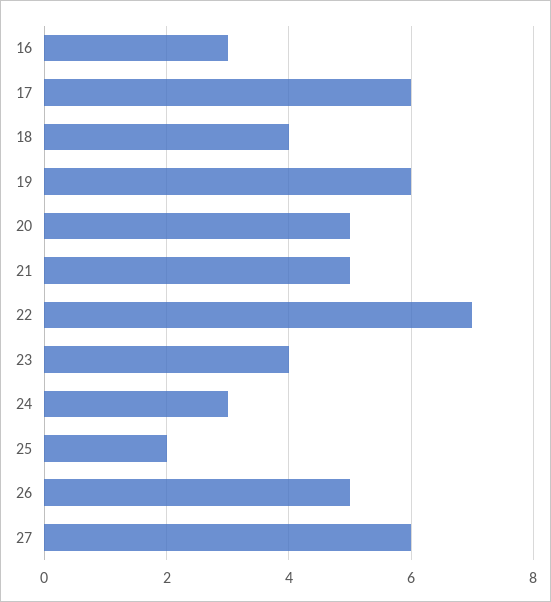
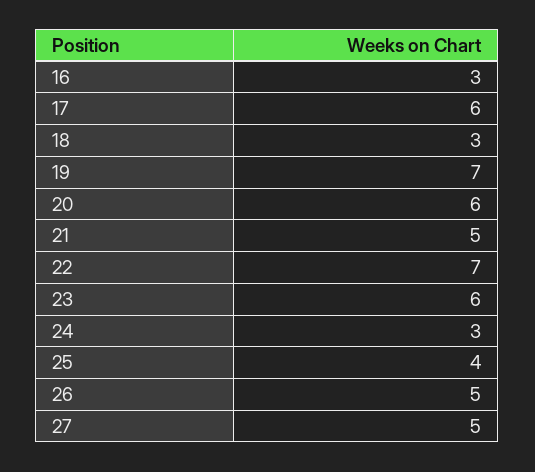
18: 4 -> 3
19: 6 -> 7
20: 5 -> 6
23: 4 -> 6
25: 2 -> 4
27: 6 -> 5

